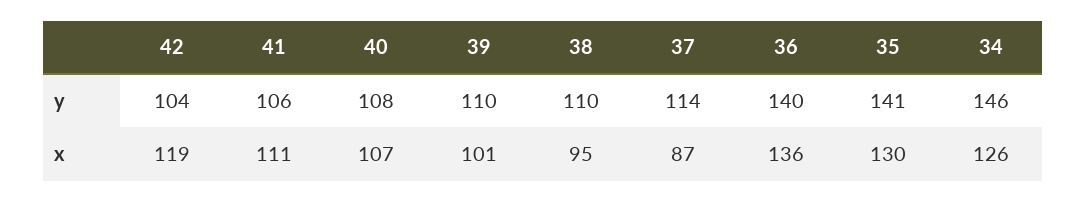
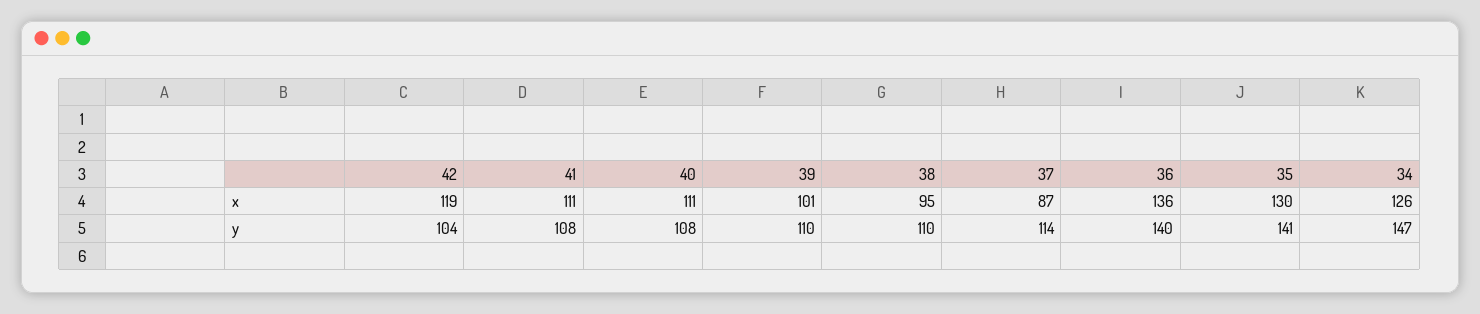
41, y: 106 -> 108
34, y: 146 -> 147
40, x: 107 -> 111

